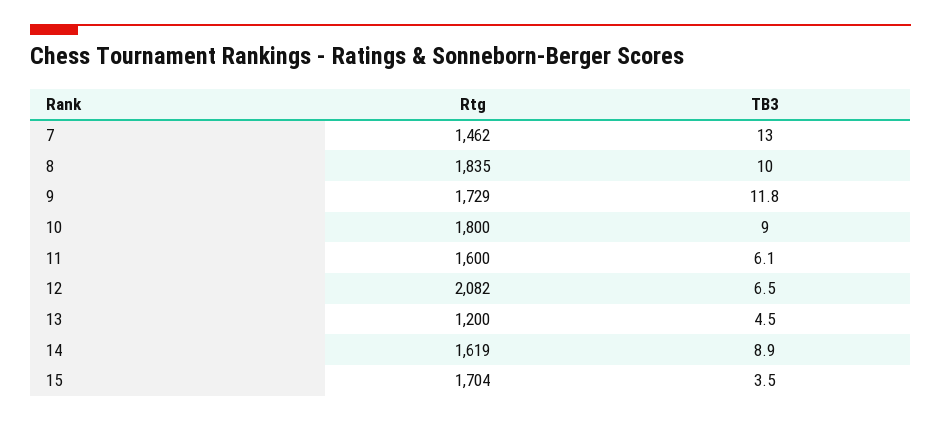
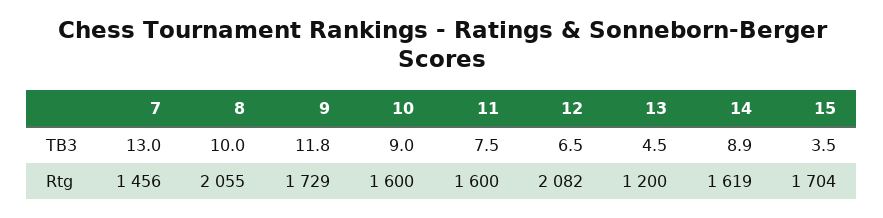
Rtg, 7: 1462 -> 1456
Rtg, 8: 1835 -> 2055
Rtg, 10: 1800 -> 1600
TB3, 11: 6.1 -> 7.5

